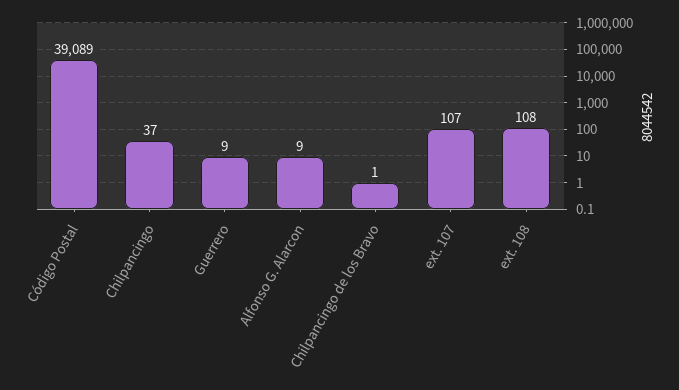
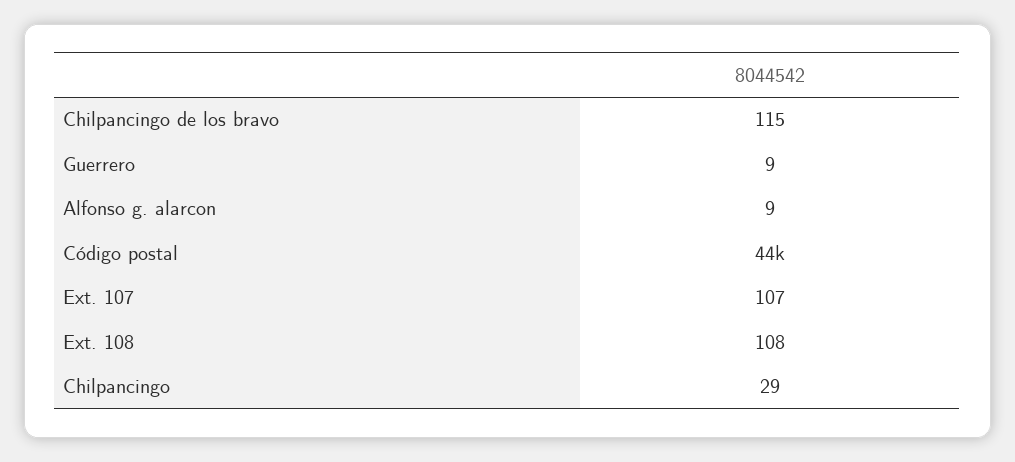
Código Postal: 39089 -> 44000
Chilpancingo: 37 -> 29
Chilpancingo de los Bravo: 1 -> 115

